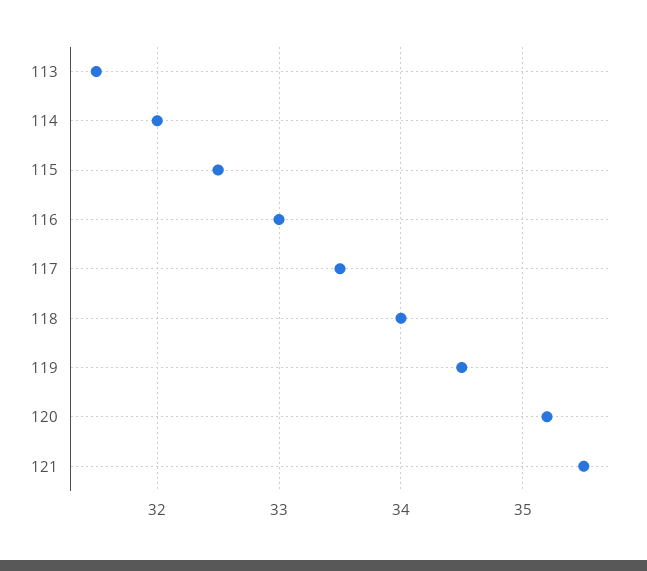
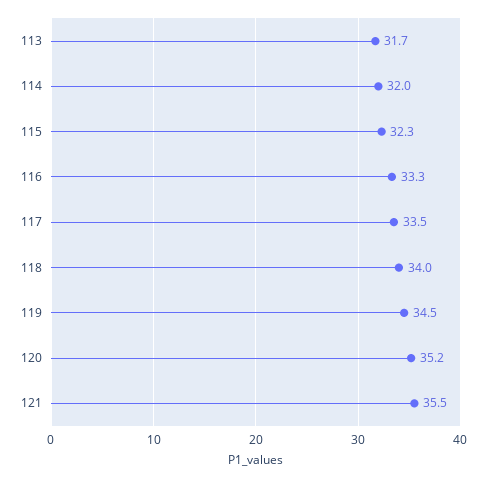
113: 31.5 -> 31.7
115: 32.5 -> 32.3
116: 33 -> 33.3

